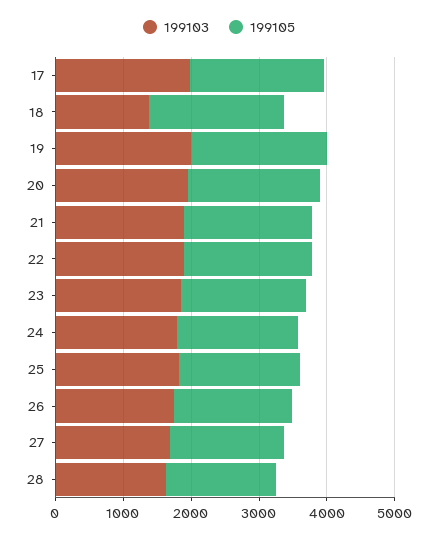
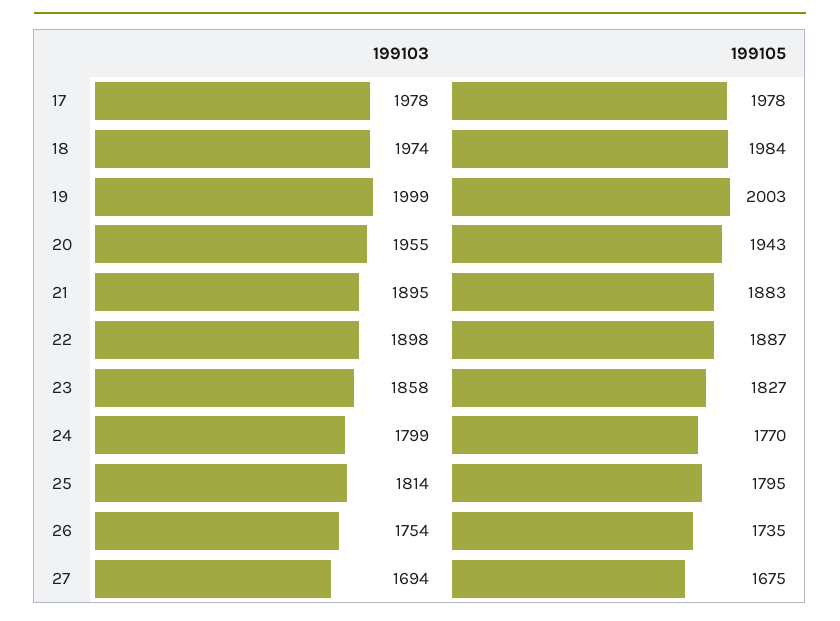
199103, 18: 1400 -> 1974
199103, 28: 1600 -> none
199105, 28: 1600 -> none

